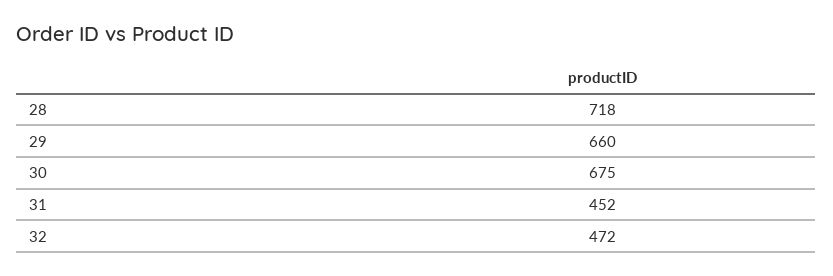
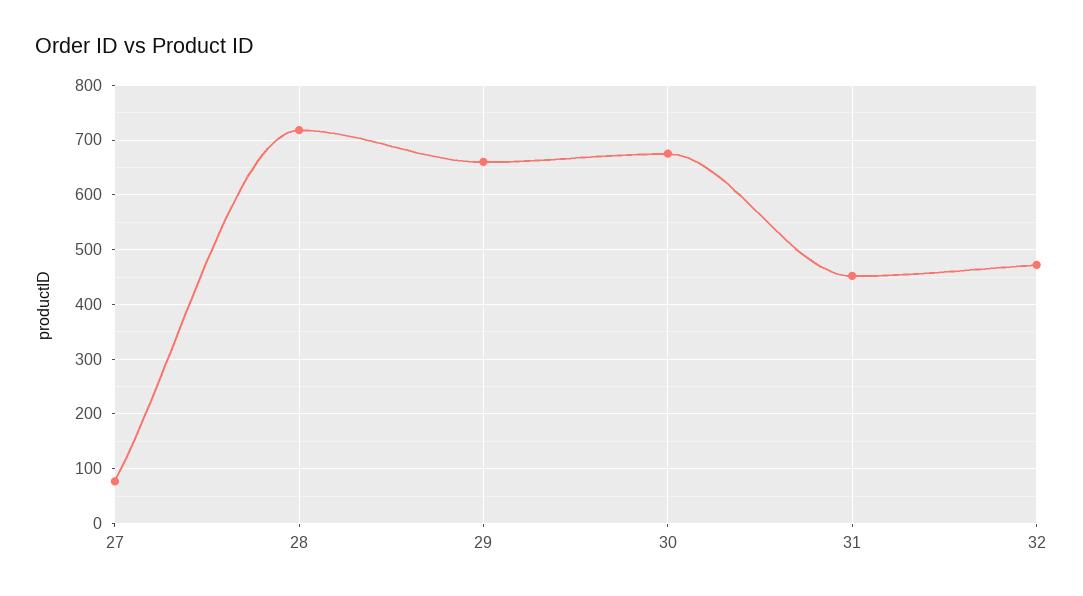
27: none -> 80

